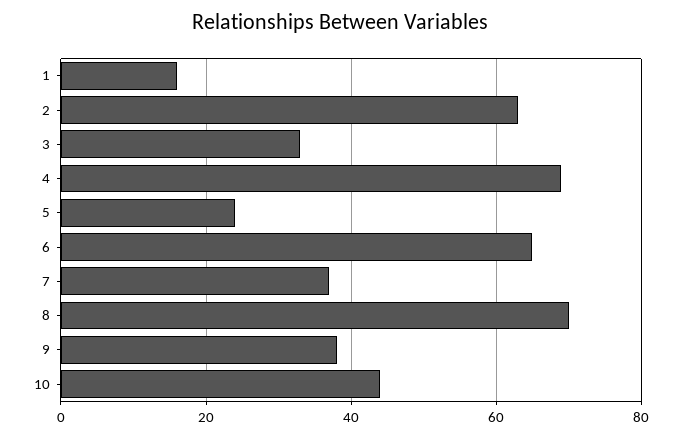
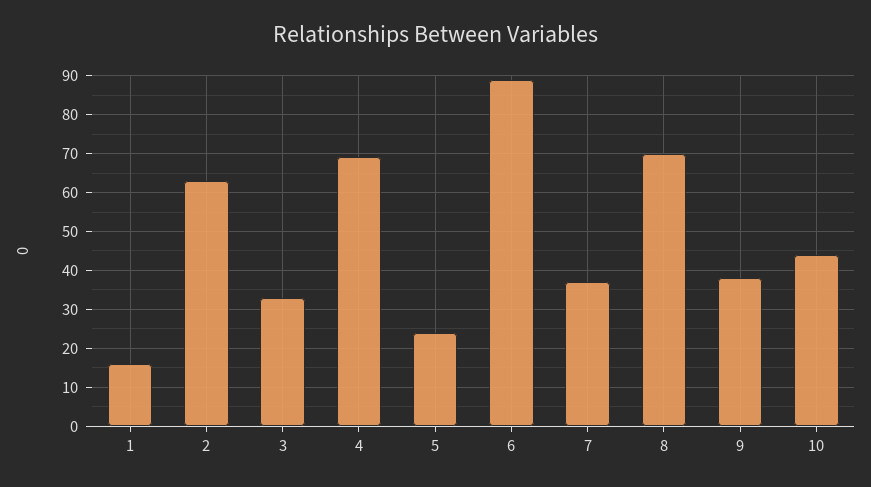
6: 65 -> 90

